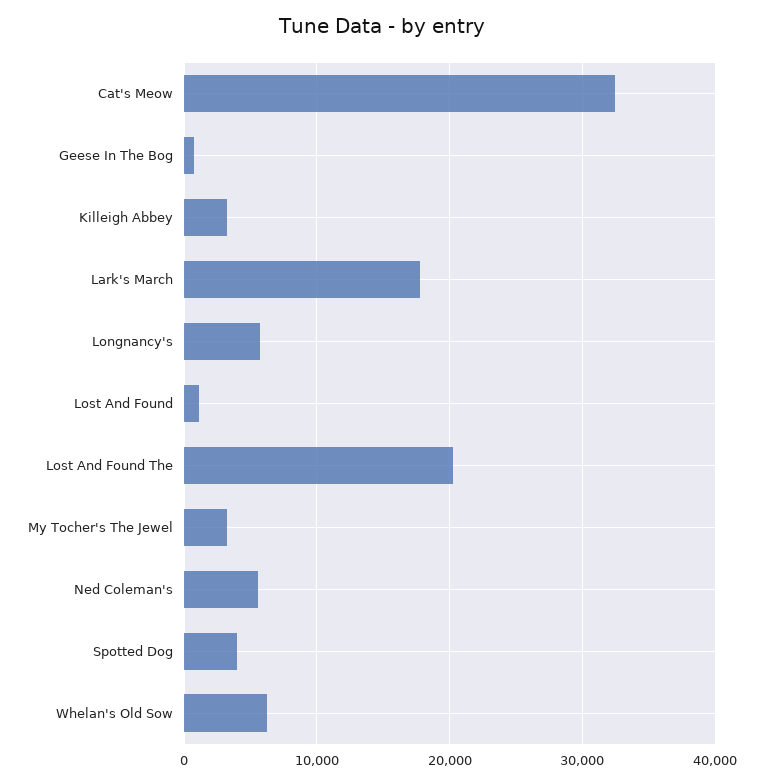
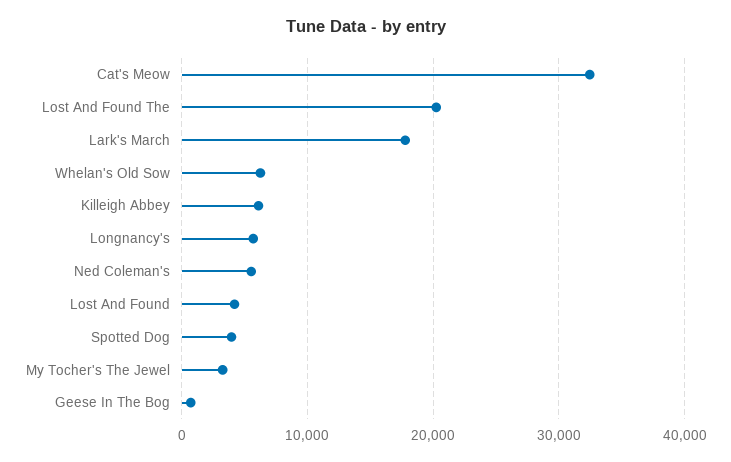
Killeigh Abbey: 3000 -> 6000
Lost And Found: 1000 -> 4000

